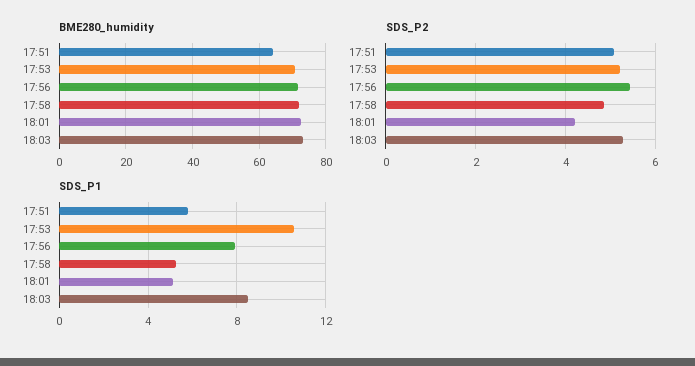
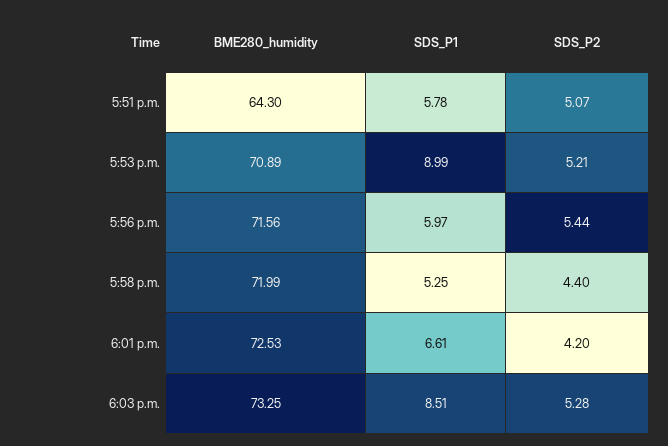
SDS_P2, 17:58: 4.8 -> 4.4
SDS_P1, 17:53: 10.5 -> 8.99
SDS_P1, 17:56: 8 -> 5.97
SDS_P1, 18:01: 5 -> 6.61

